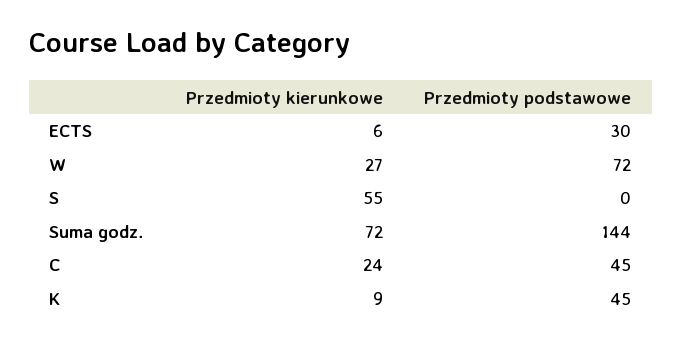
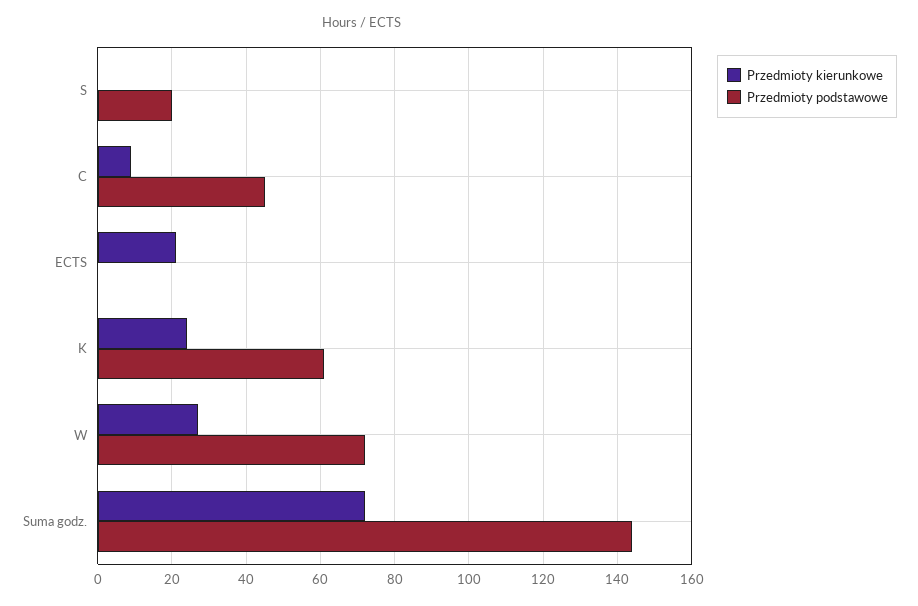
Przedmioty kierunkowe, ECTS: 6 -> 20
Przedmioty podstawowe, ECTS: 30 -> 0
Przedmioty kierunkowe, S: 55 -> 0
Przedmioty podstawowe, S: 0 -> 20
Przedmioty kierunkowe, C: 24 -> 10
Przedmioty kierunkowe, K: 9 -> 25
Przedmioty podstawowe, K: 45 -> 60

